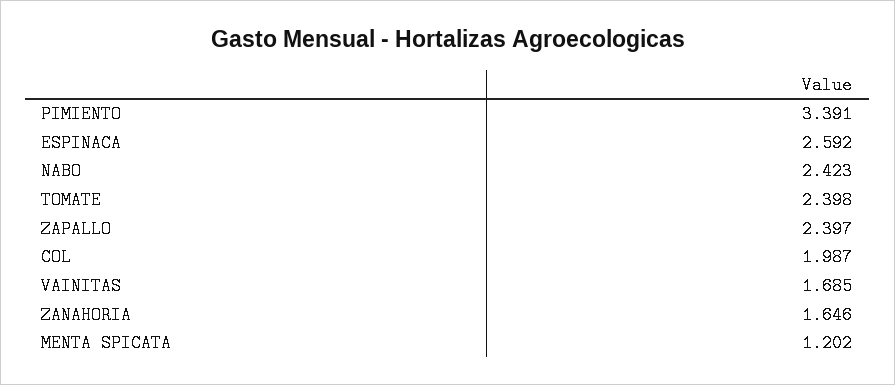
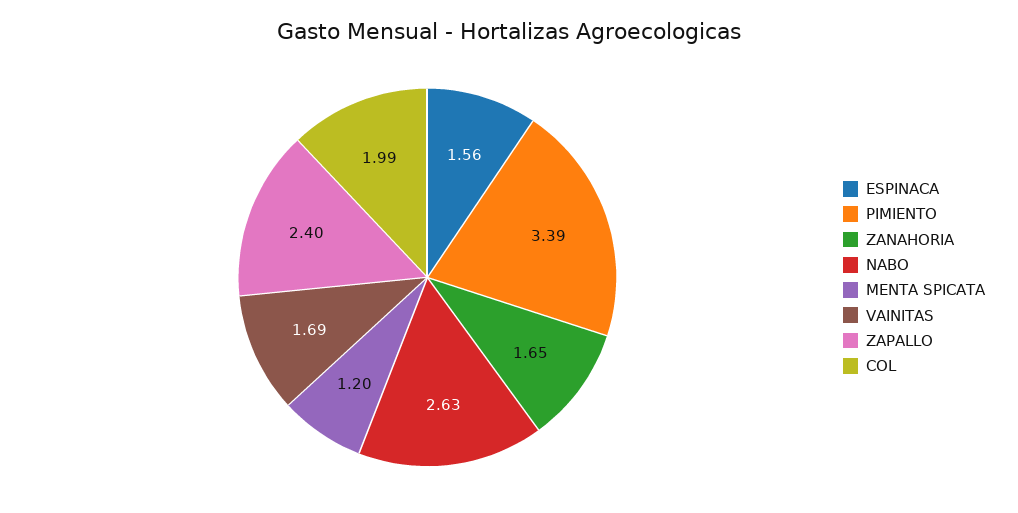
ESPINACA: 2.592 -> 1.56
NABO: 2.423 -> 2.63
TOMATE: 2.398 -> none

